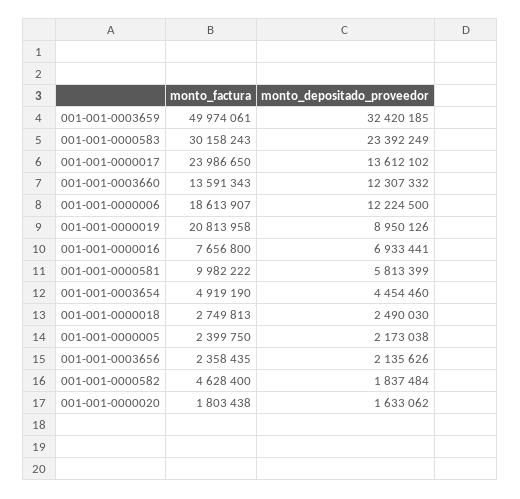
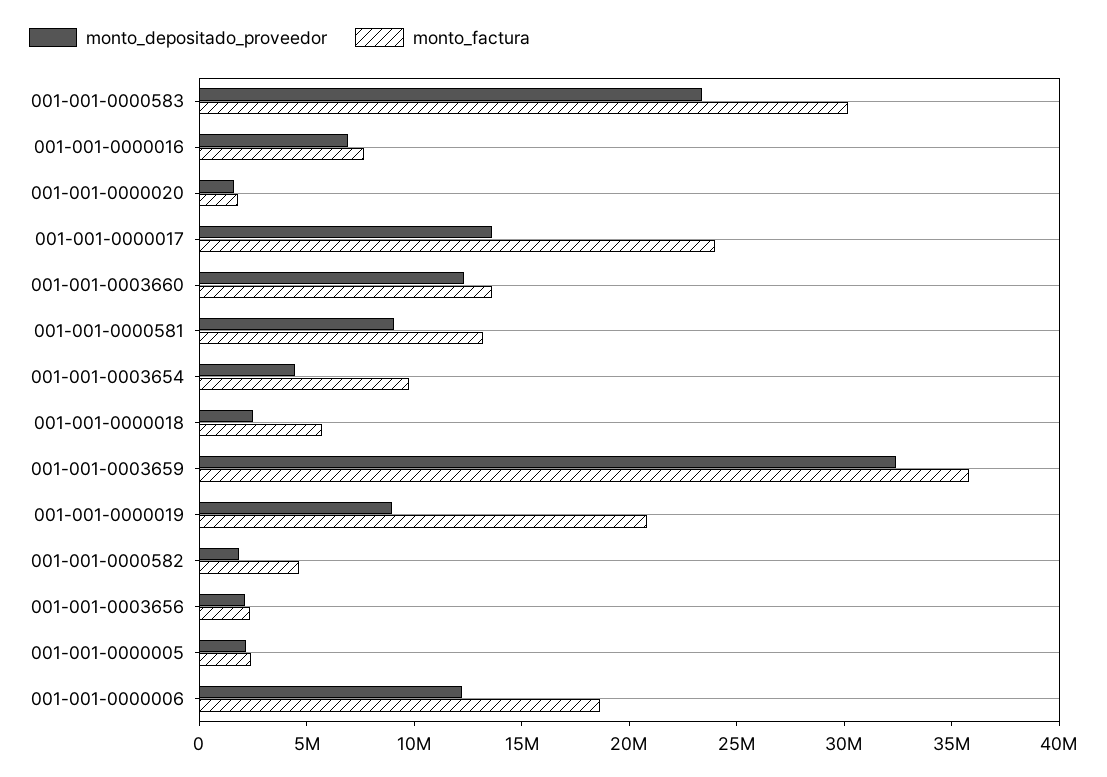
monto_factura, 001-001-0003659: 49974061 -> 36000000
monto_factura, 001-001-0000581: 9982222 -> 13000000
monto_depositado_proveedor, 001-001-0000581: 5813399 -> 9000000
monto_factura, 001-001-0003654: 4919190 -> 10000000
monto_factura, 001-001-0000018: 2749813 -> 6000000

